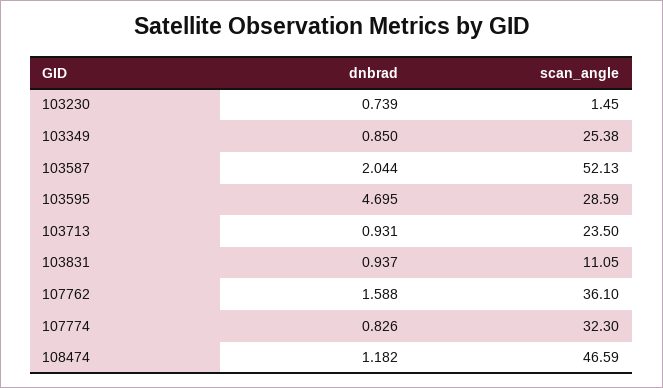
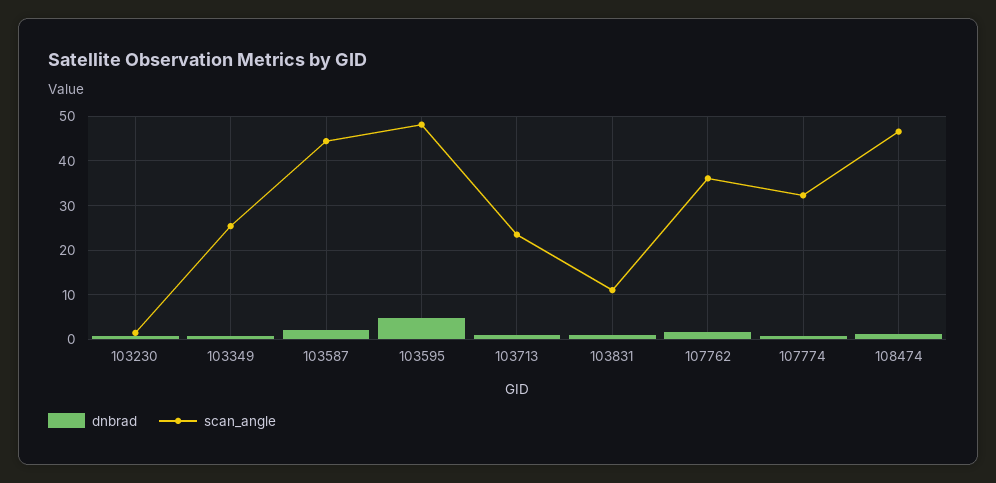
scan_angle, 103587: 52.13 -> 44
scan_angle, 103595: 28.59 -> 48

